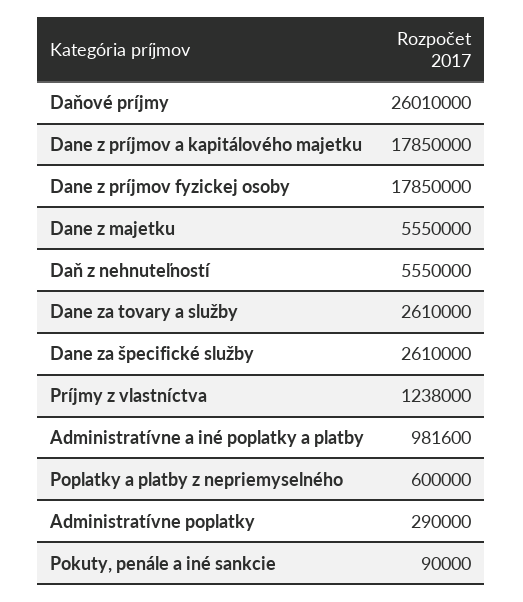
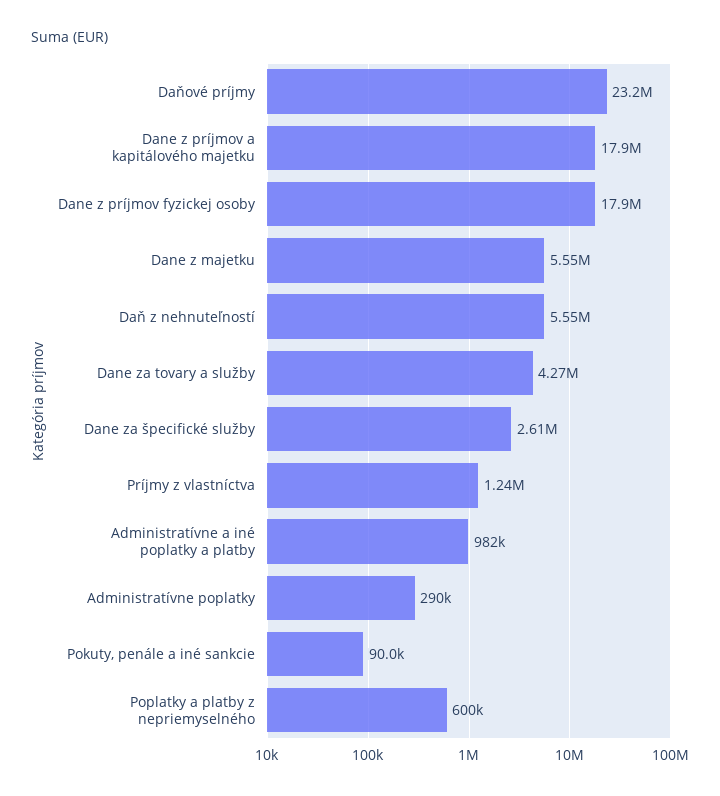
Daňové príjmy: 26010000 -> 23200000
Dane za tovary a služby: 2610000 -> 4270000

